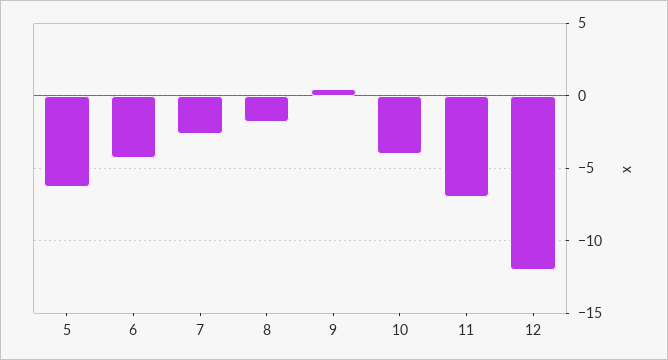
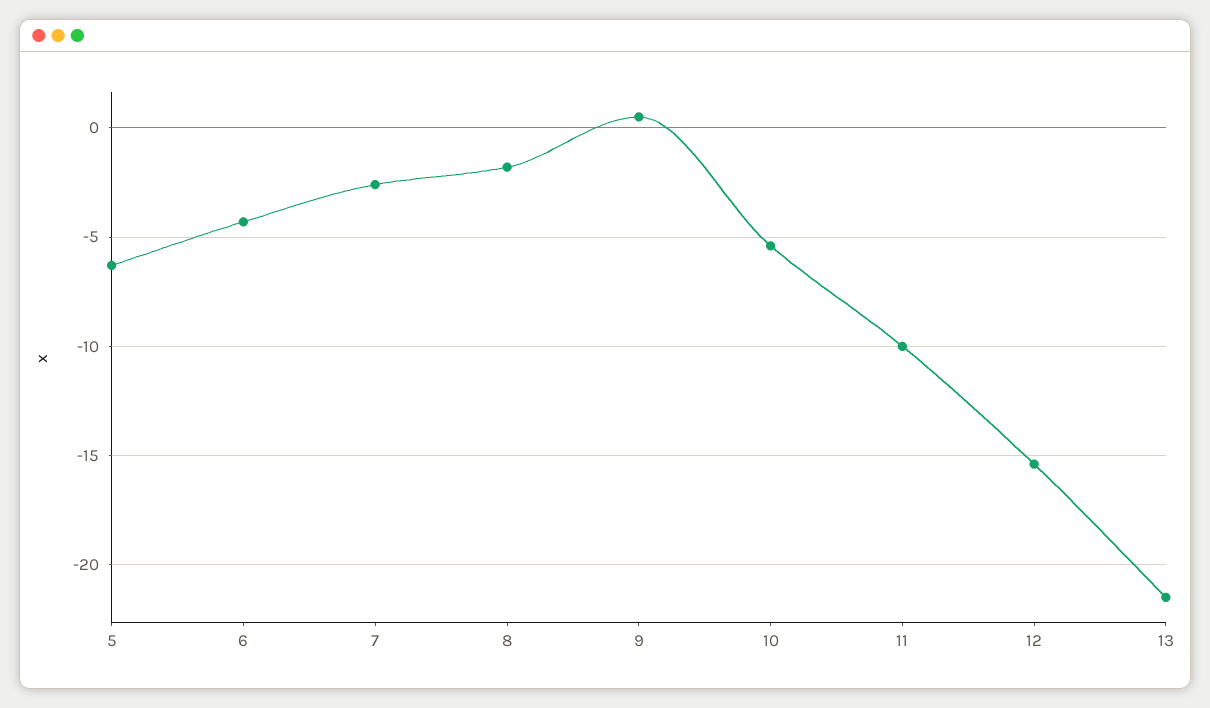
10: -4 -> -5.5
11: -7 -> -10
12: -12 -> -15.5
13: none -> -21.5

